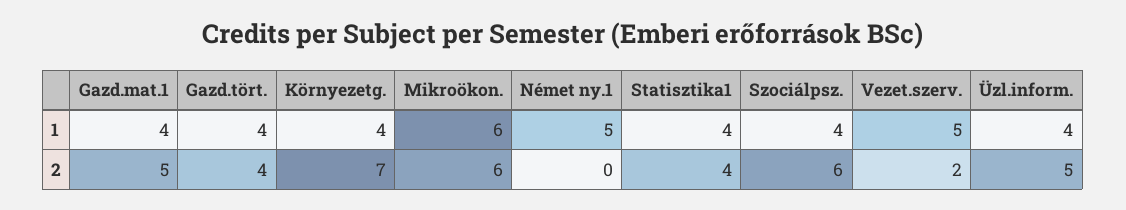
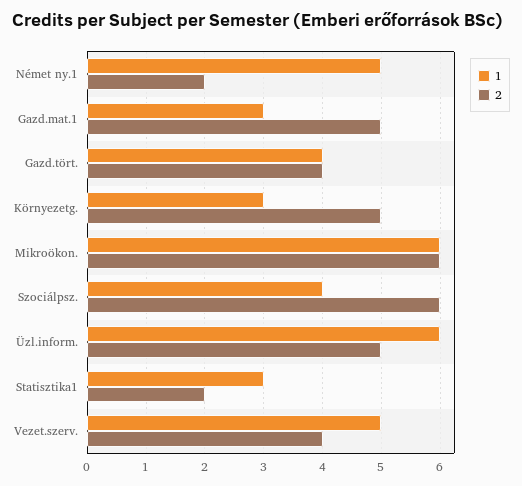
1, Gazd.mat.1: 4 -> 3
1, Környezetg.: 4 -> 3
1, Statisztika1: 4 -> 3
1, Üzl.inform.: 4 -> 6
2, Környezetg.: 7 -> 5
2, Német ny.1: 0 -> 2
2, Statisztika1: 4 -> 2
2, Vezet.szerv.: 2 -> 4

